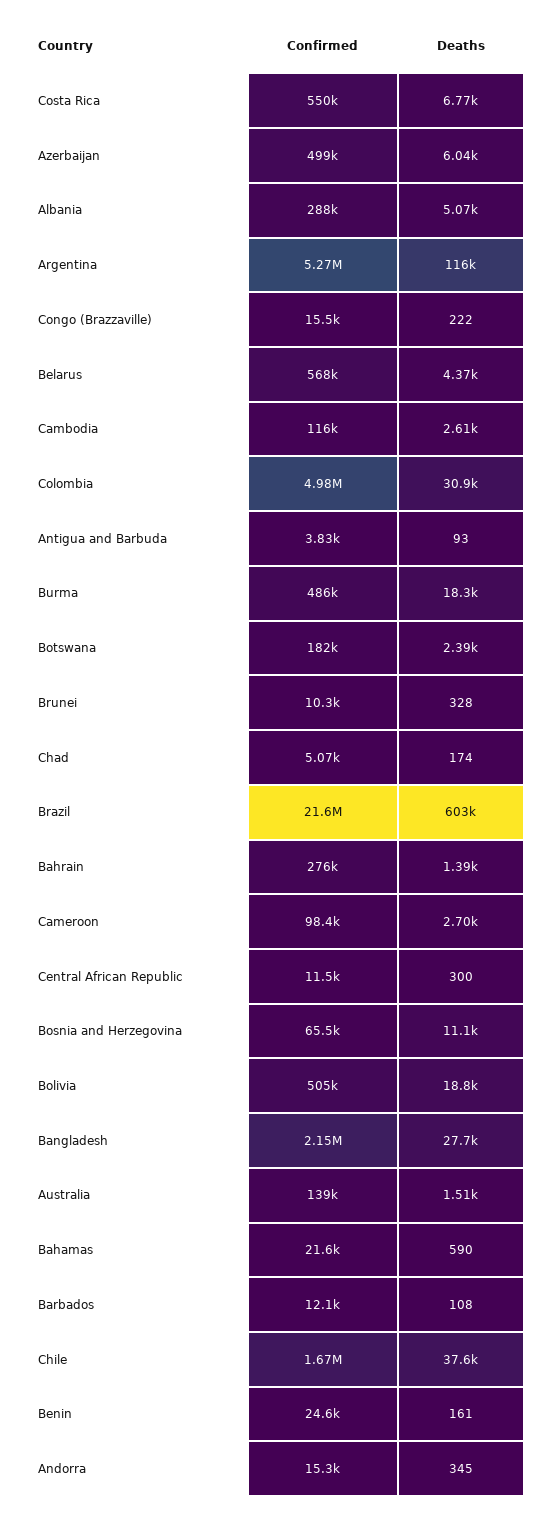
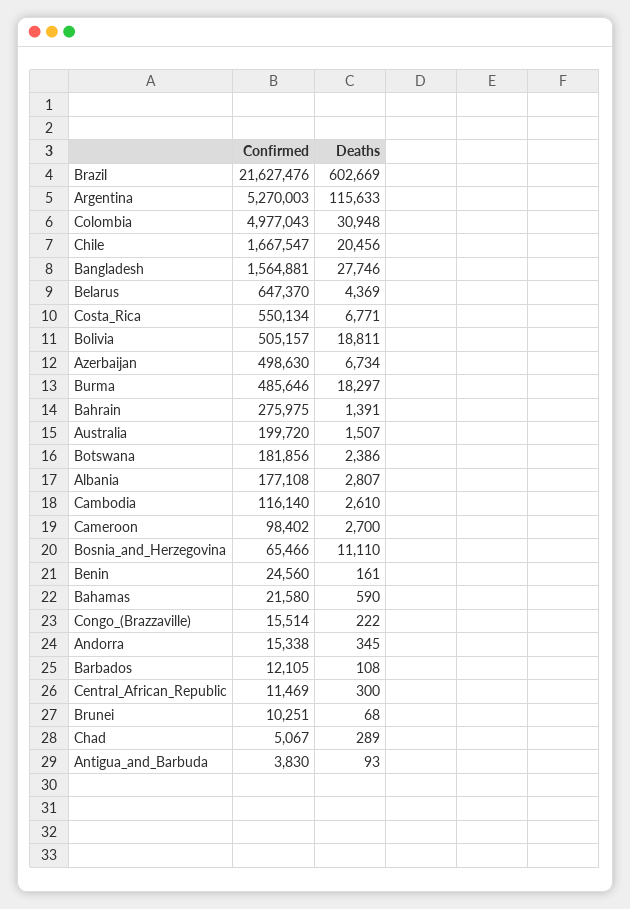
Deaths, Azerbaijan: 6040 -> 6734
Confirmed, Albania: 288000 -> 177108
Deaths, Albania: 5070 -> 2807
Confirmed, Belarus: 568000 -> 647370
Deaths, Brunei: 328 -> 68
Deaths, Chad: 174 -> 289
Confirmed, Bangladesh: 2150000 -> 1564881
Confirmed, Australia: 139000 -> 199720
Deaths, Chile: 37600 -> 20456

